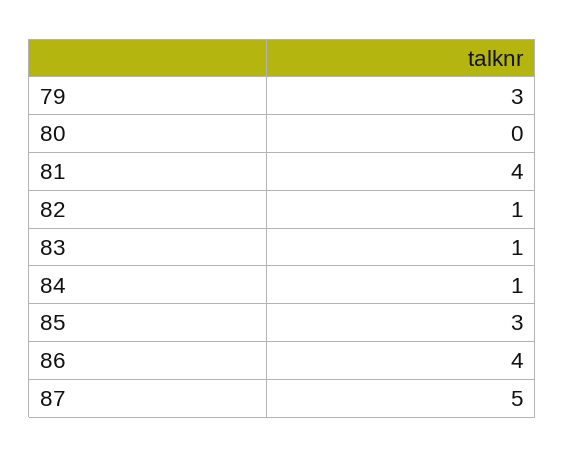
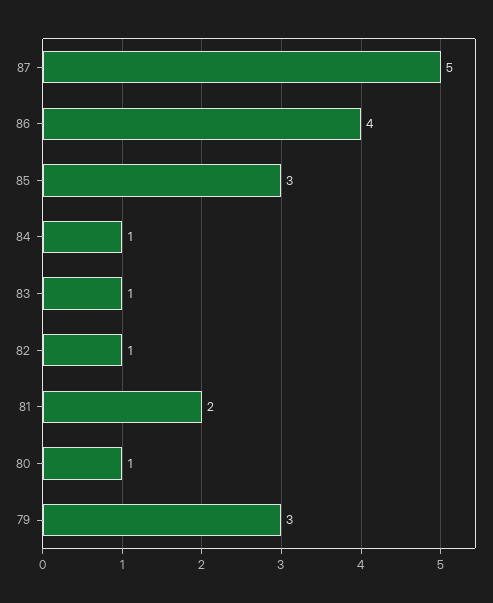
80: 0 -> 1
81: 4 -> 2

